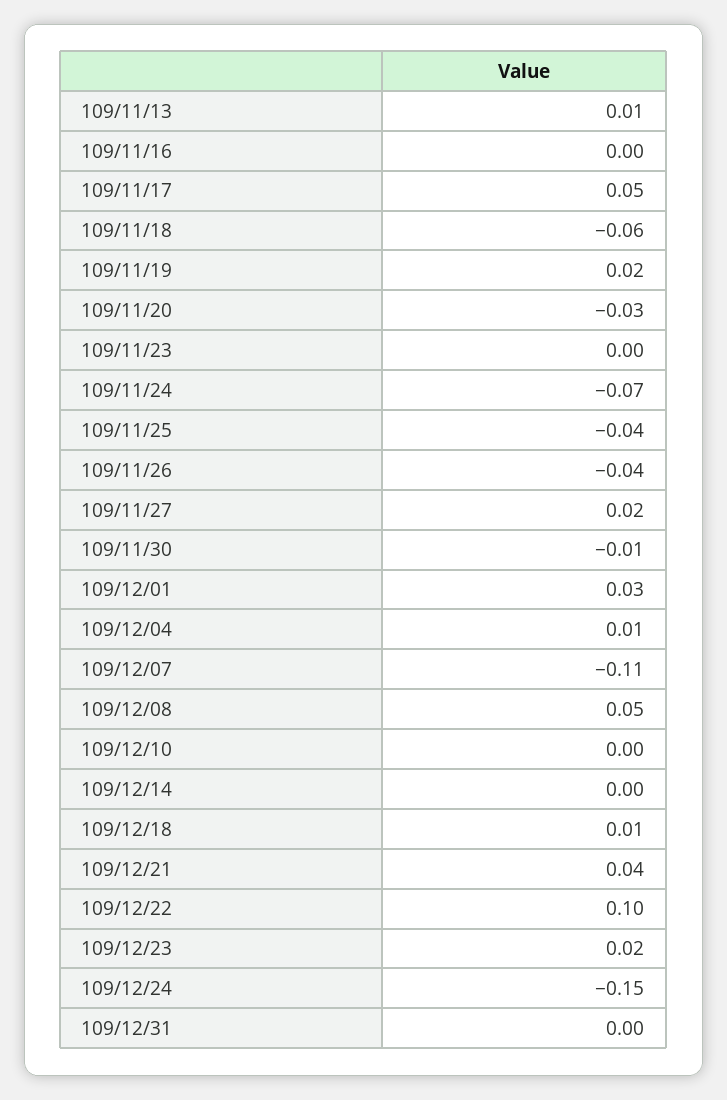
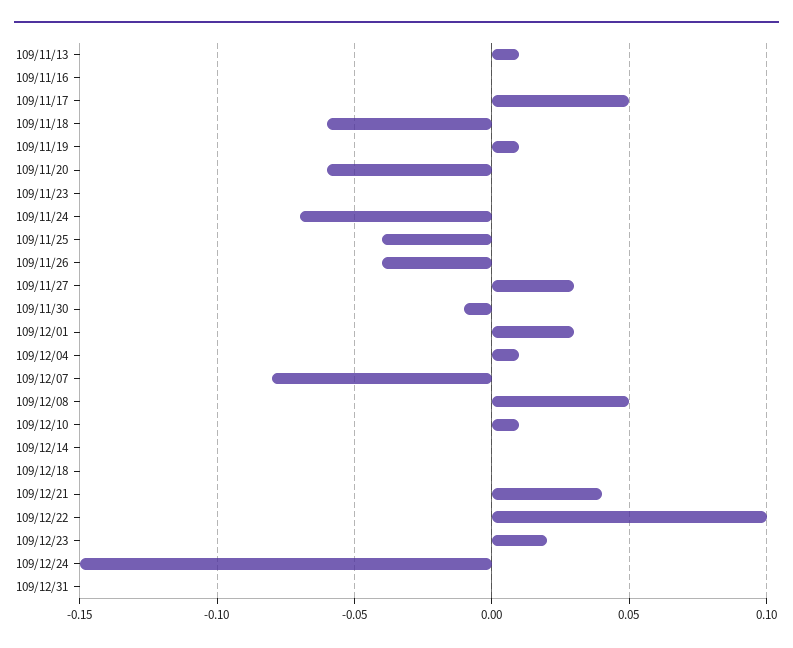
109/11/19: 0.02 -> 0.01
109/11/20: -0.03 -> -0.06
109/11/27: 0.02 -> 0.03
109/12/07: -0.11 -> -0.08
109/12/10: 0 -> 0.01
109/12/18: 0.01 -> 0

